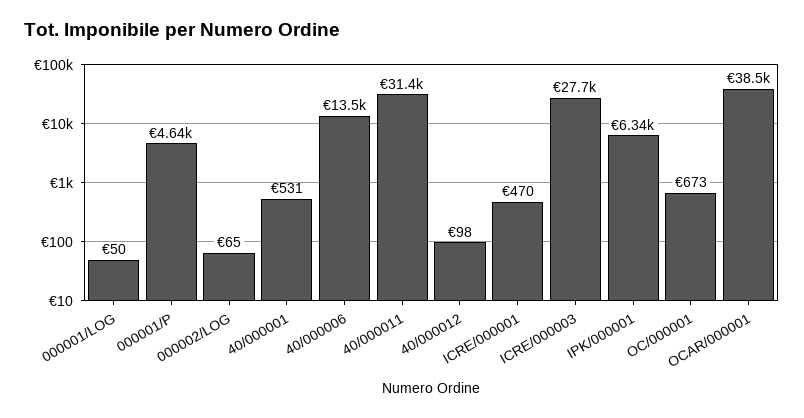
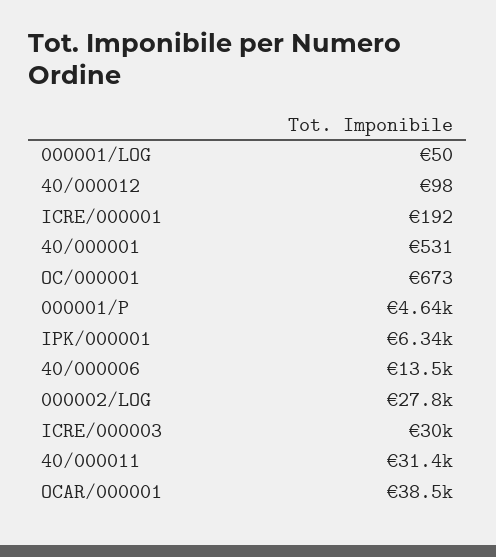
000002/LOG: 65 -> 27800
ICRE/000001: 470 -> 192
ICRE/000003: 27700 -> 30000

